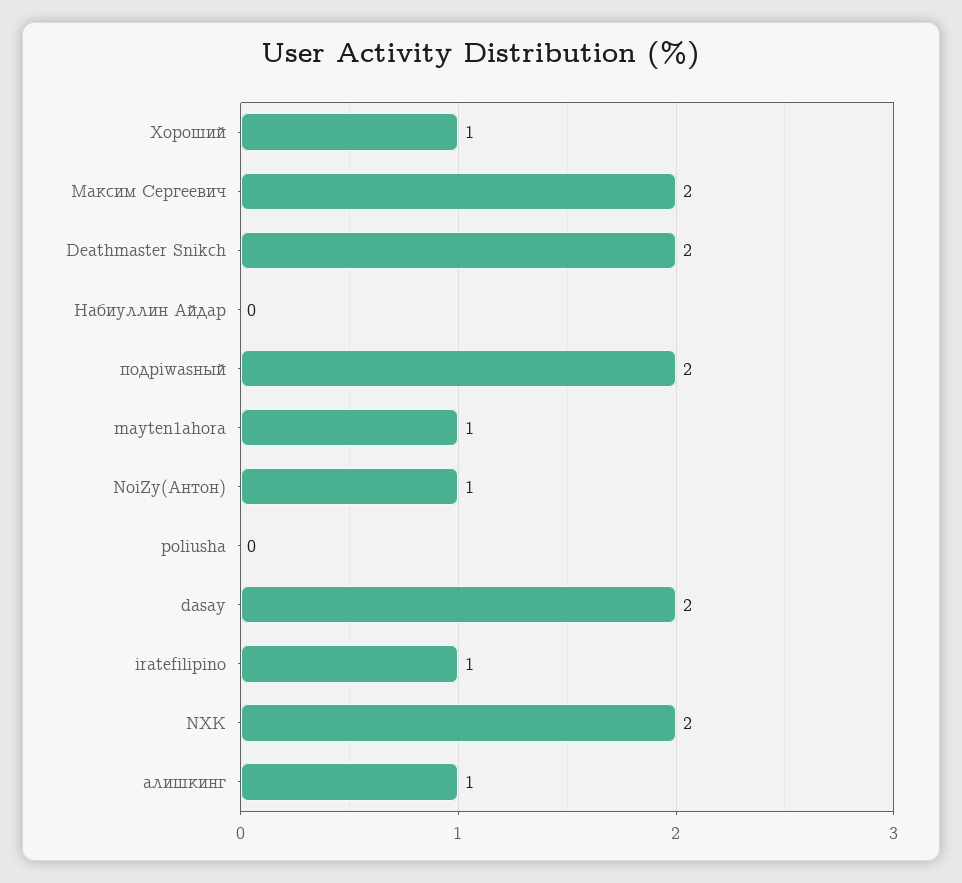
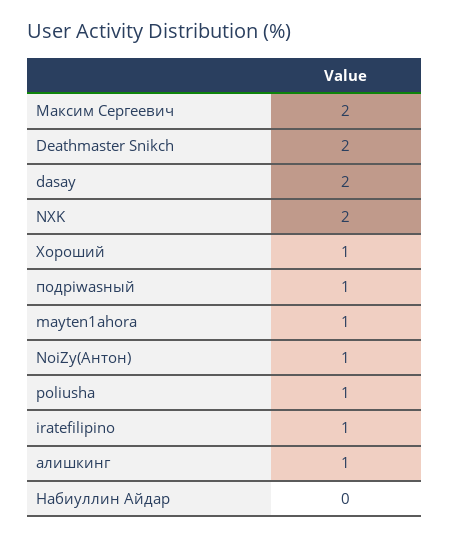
подpiwasный: 2 -> 1
poliusha: 0 -> 1

